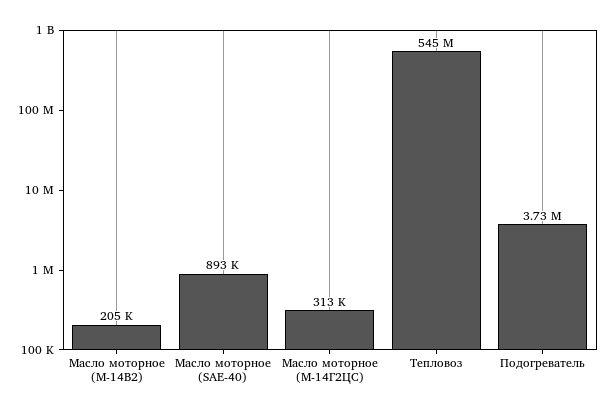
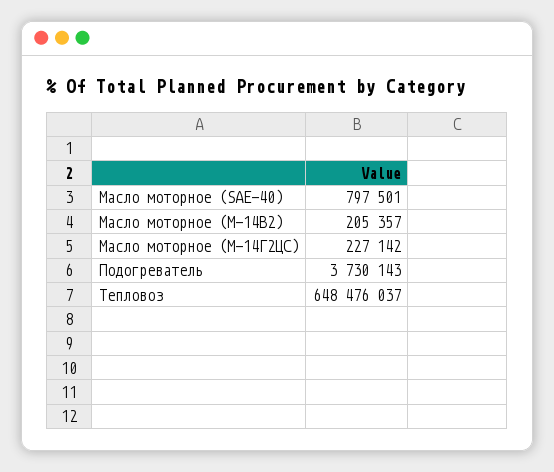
Масло моторное (SAE-40): 893000 -> 797501
Масло моторное (М-14Г2ЦС): 313000 -> 227142
Тепловоз: 545000000 -> 648476037

